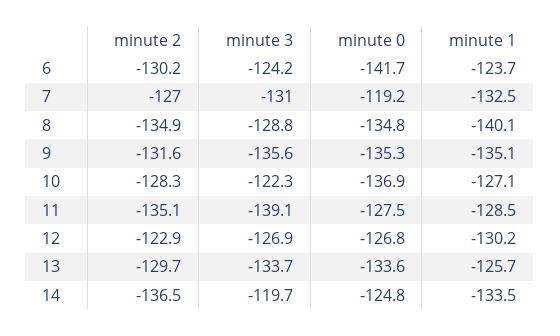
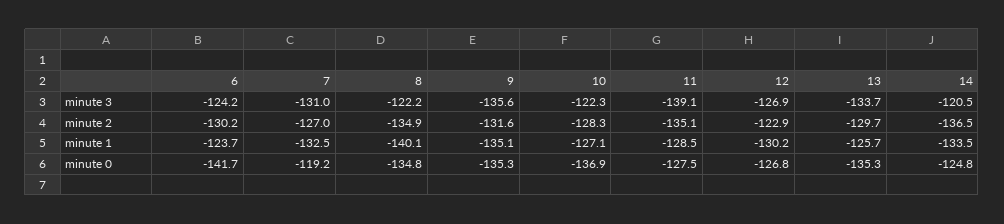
minute 3, 8: -128.8 -> -122.2
minute 0, 13: -133.6 -> -135.3
minute 3, 14: -119.7 -> -120.5

